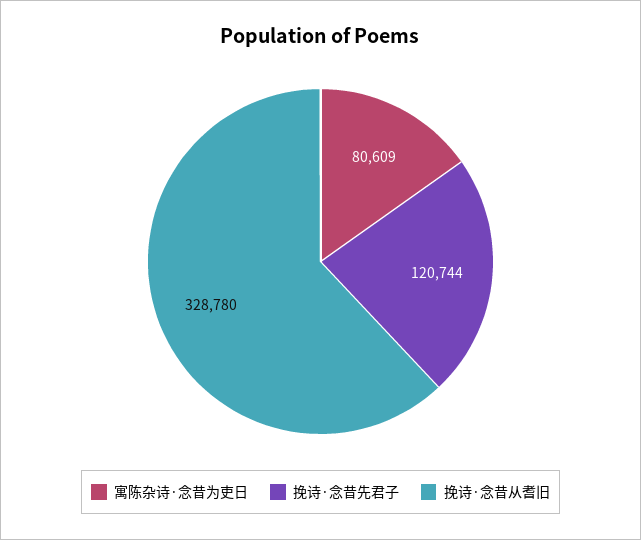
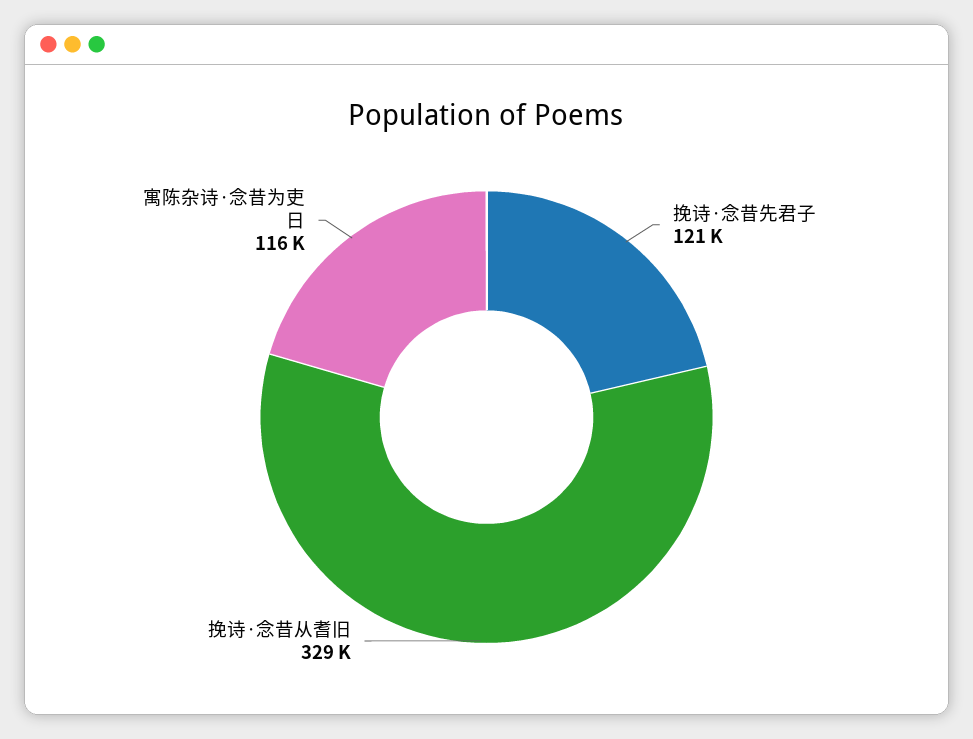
寓陈杂诗·念昔为吏日: 80609 -> 116000

